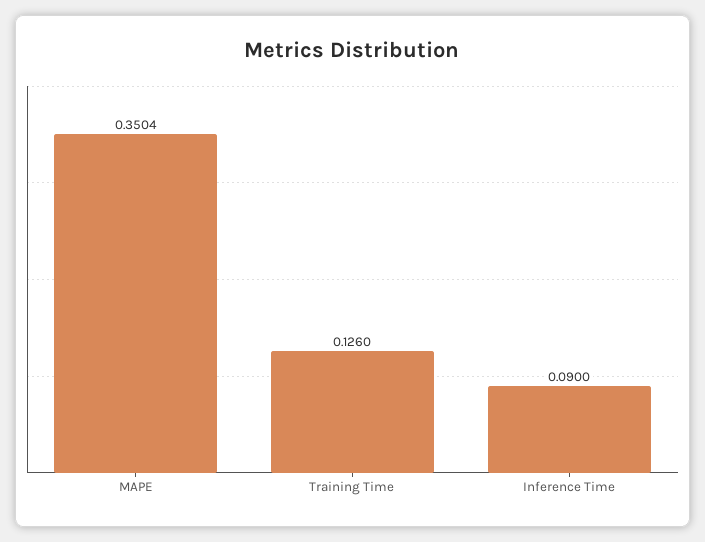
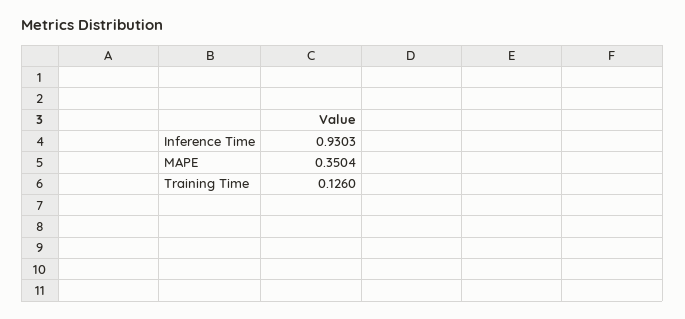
Inference Time: 0.09 -> 0.9303

